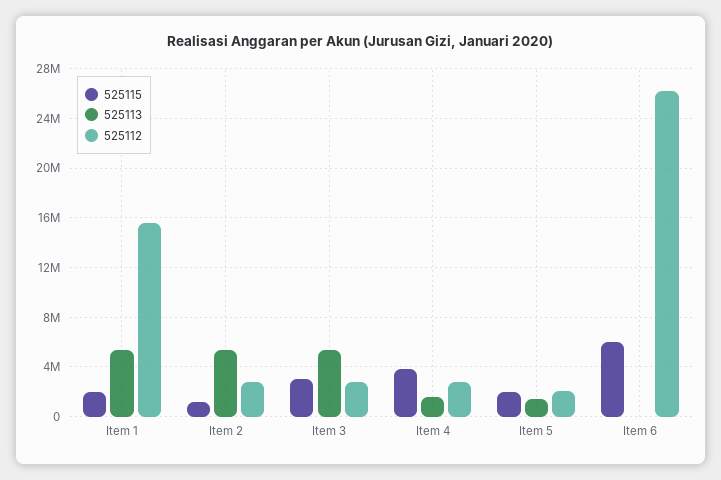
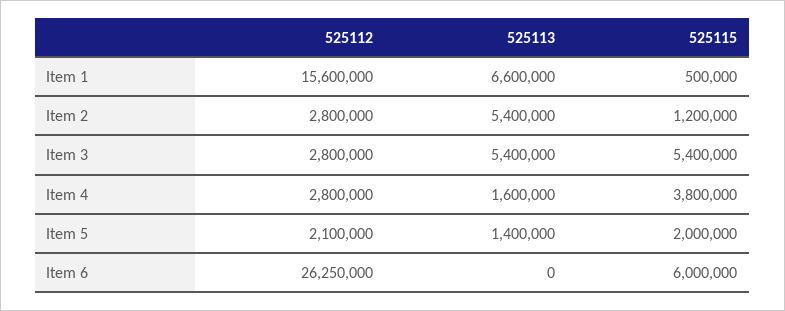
525115, Item 1: 2000000 -> 500000
525113, Item 1: 5500000 -> 6600000
525115, Item 3: 3000000 -> 5400000

